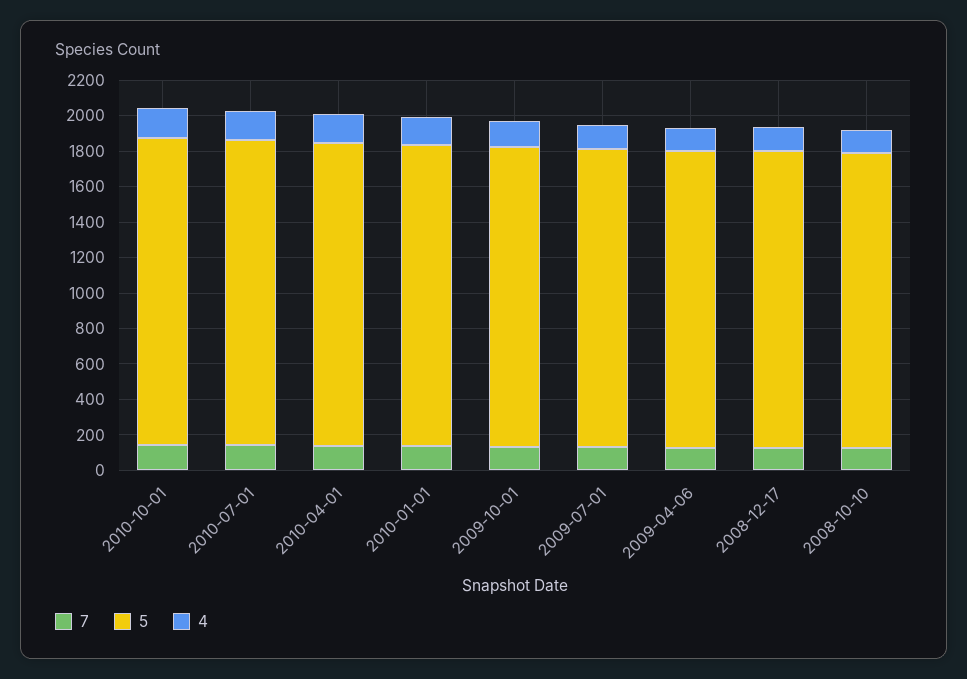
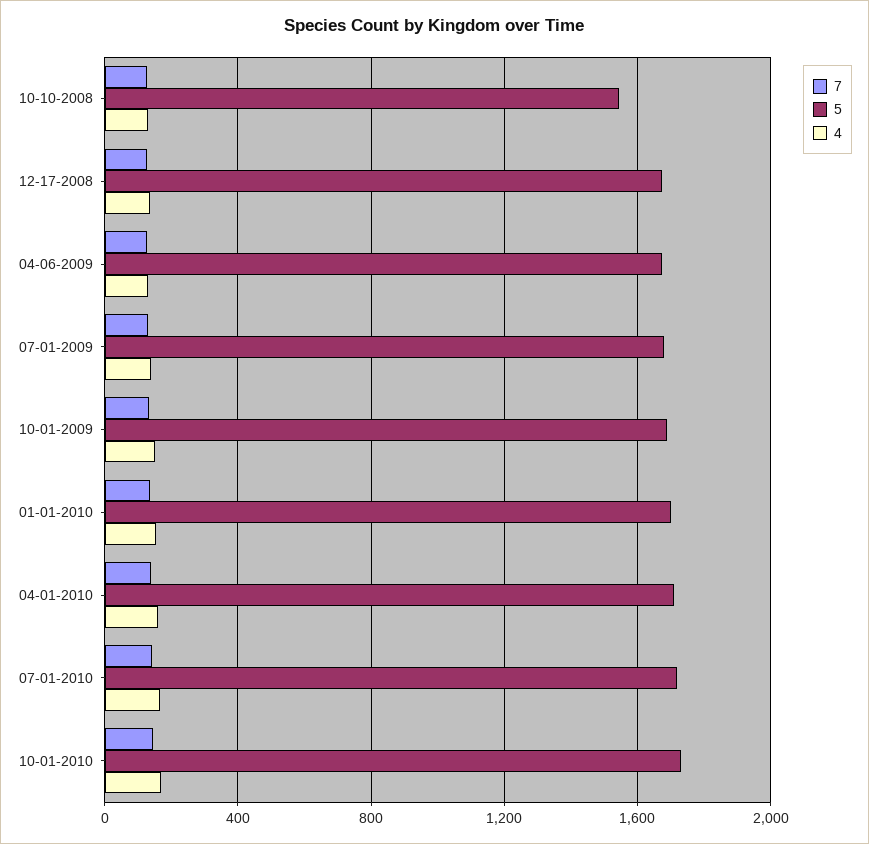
5, 2008-10-10: 1650 -> 1550

